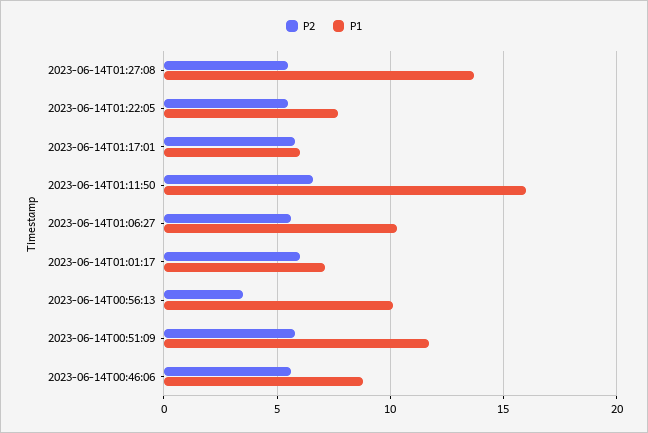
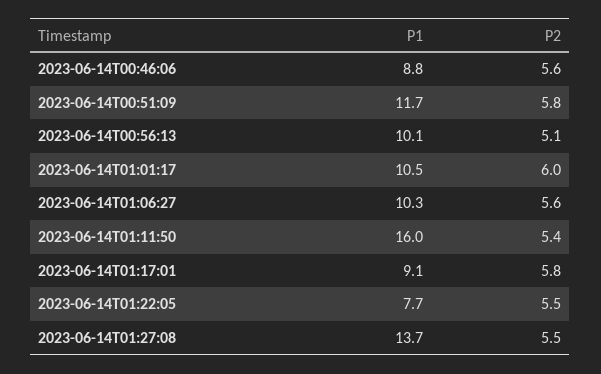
P1, 2023-06-14T01:17:01: 6 -> 9.1
P2, 2023-06-14T01:11:50: 6.5 -> 5.4
P1, 2023-06-14T01:01:17: 7 -> 10.5
P2, 2023-06-14T00:56:13: 3.5 -> 5.1

